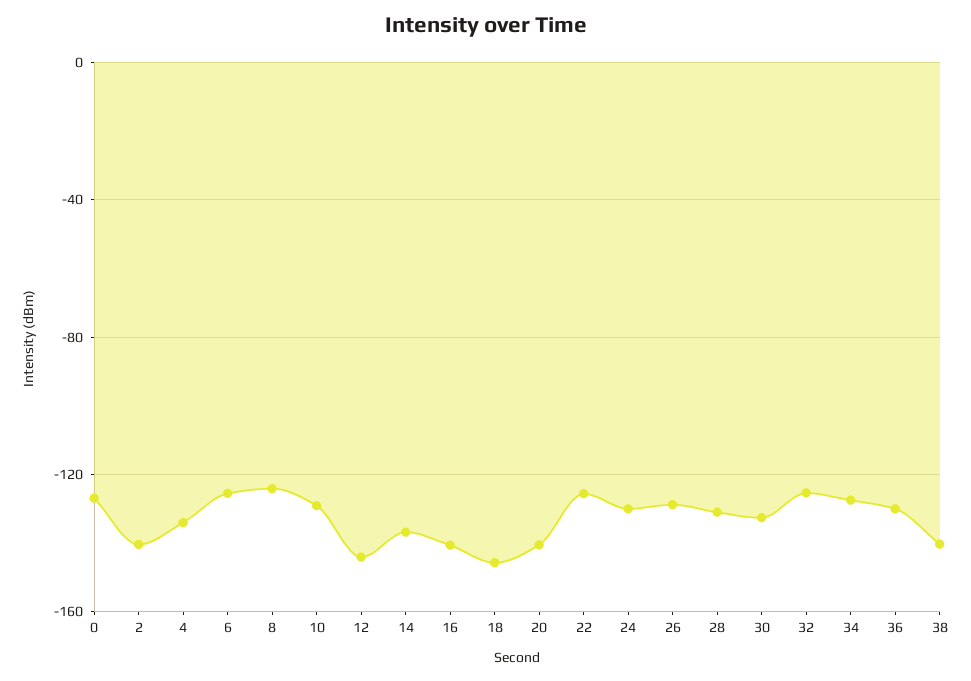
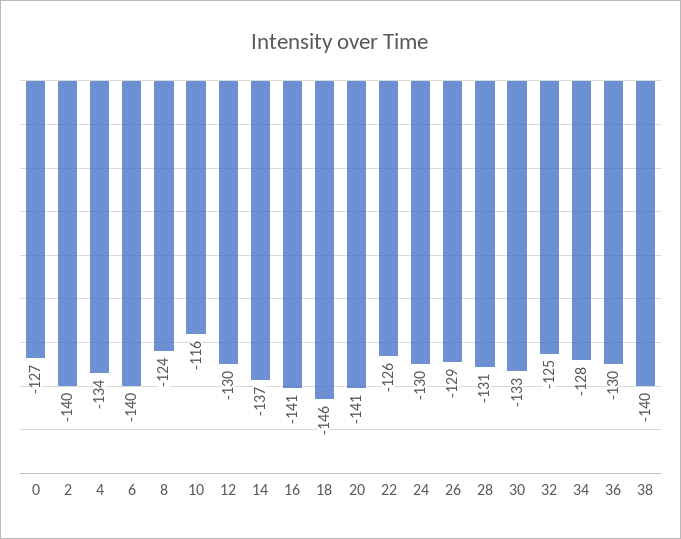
6: -125 -> -140
10: -130 -> -116
12: -145 -> -130

